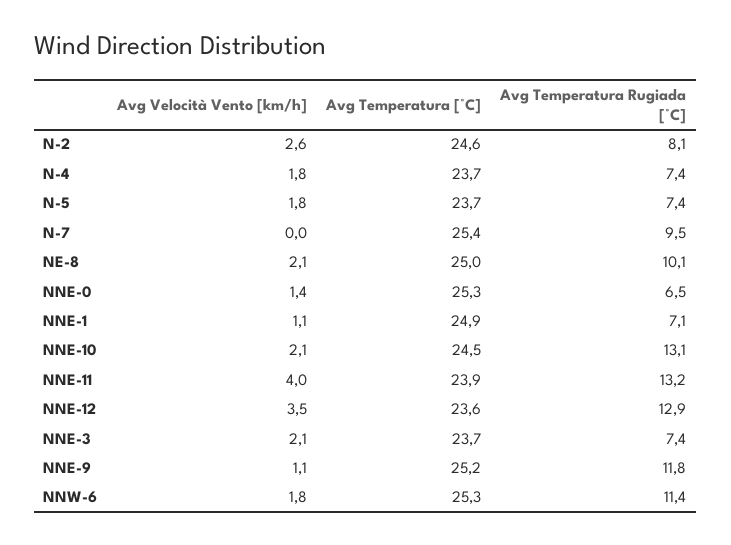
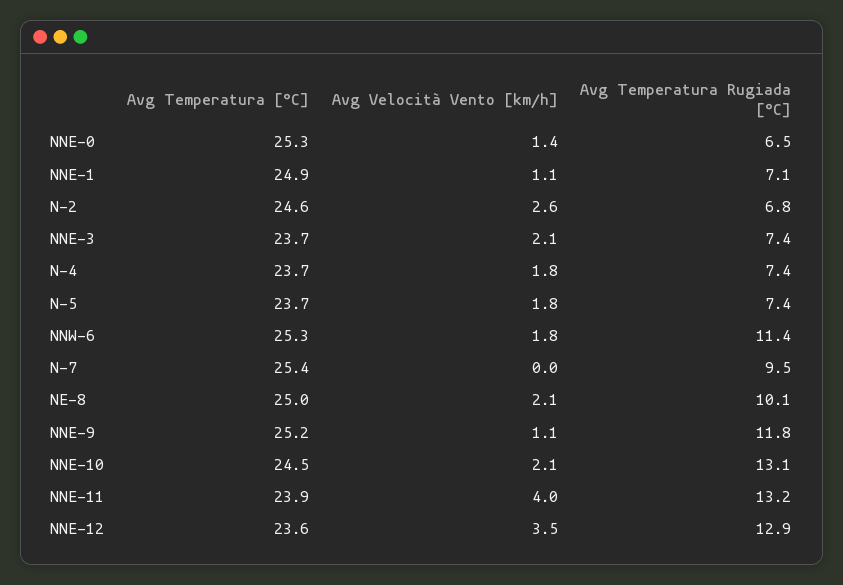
Avg Temperatura Rugiada [°C], N-2: 8.1 -> 6.8

